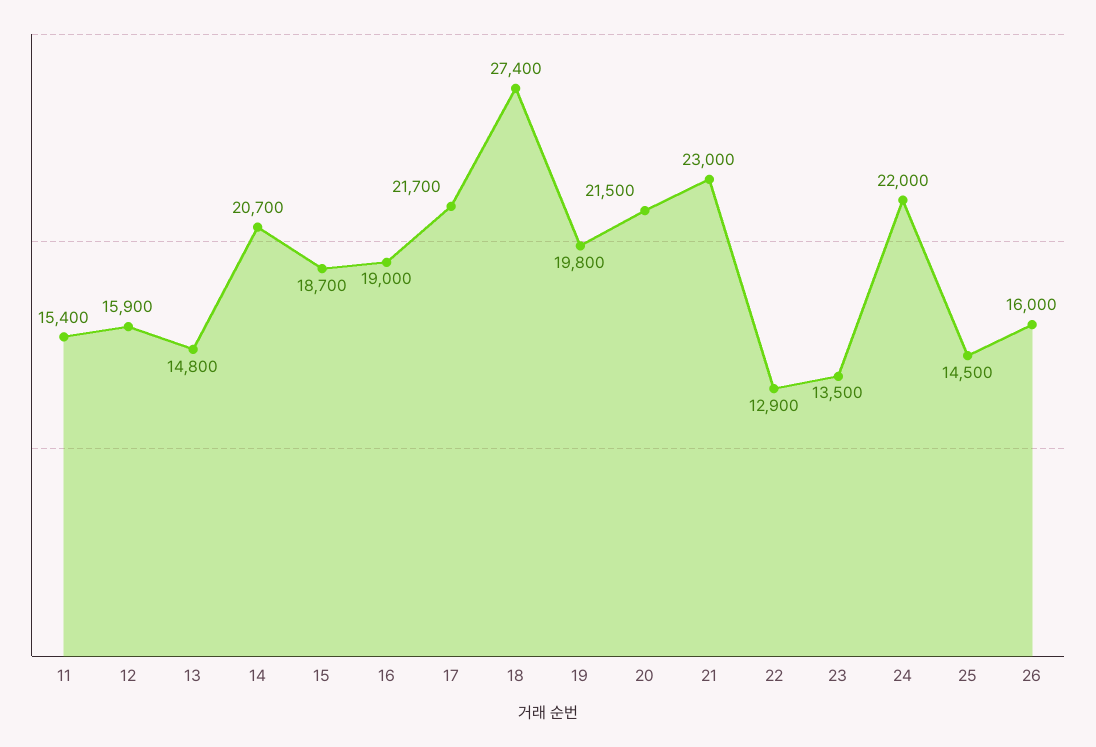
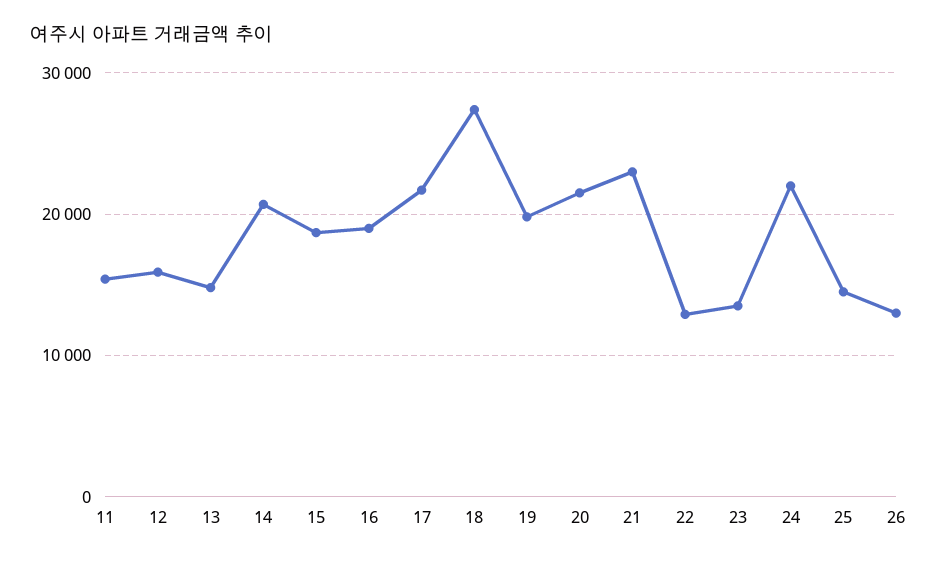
26: 16000 -> 13000

